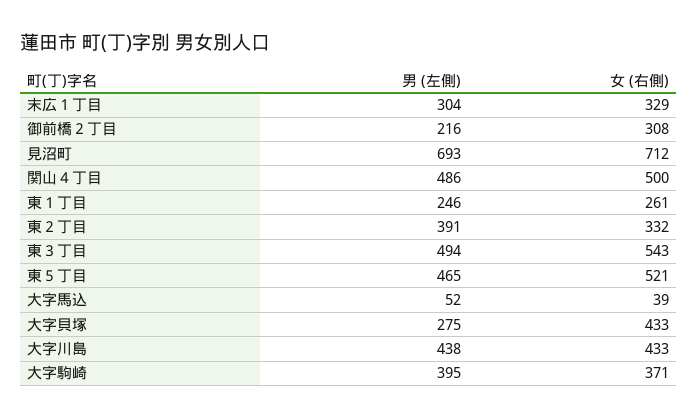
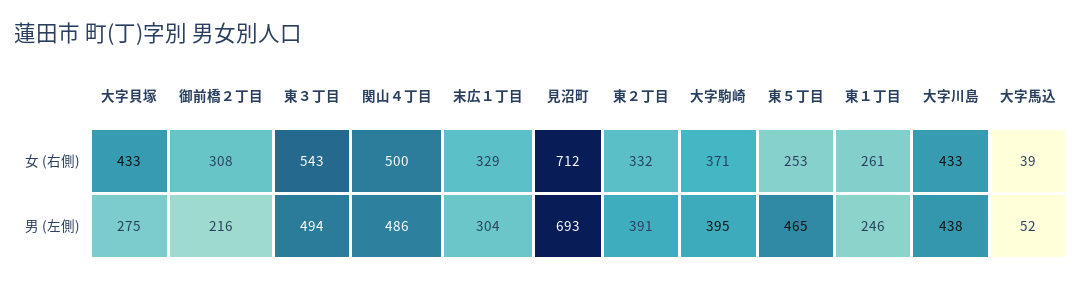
女 (右側), 東５丁目: 521 -> 253

